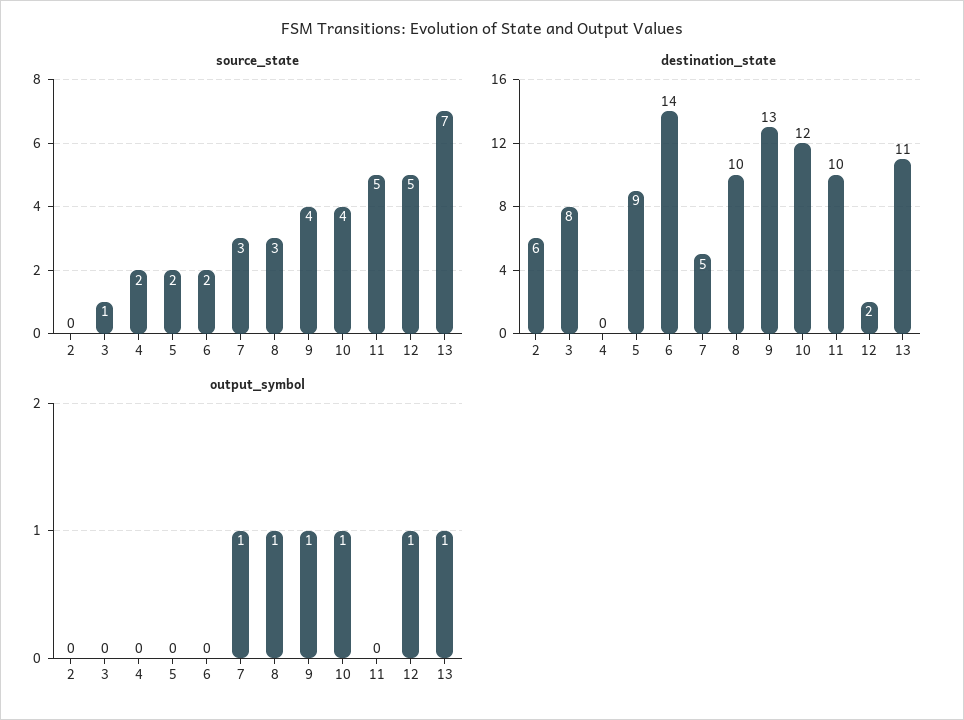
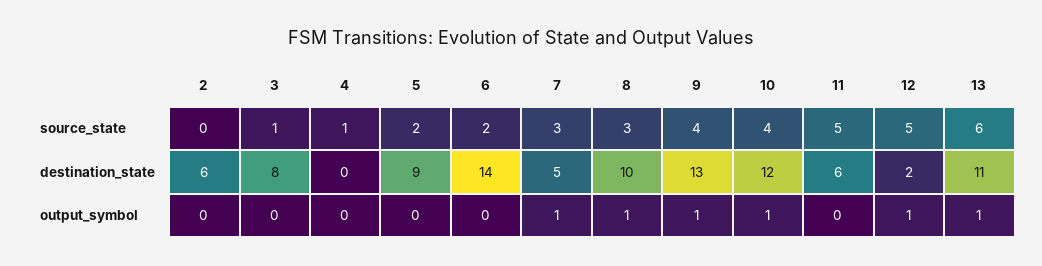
source_state, 4: 2 -> 1
source_state, 13: 7 -> 6
destination_state, 11: 10 -> 6

